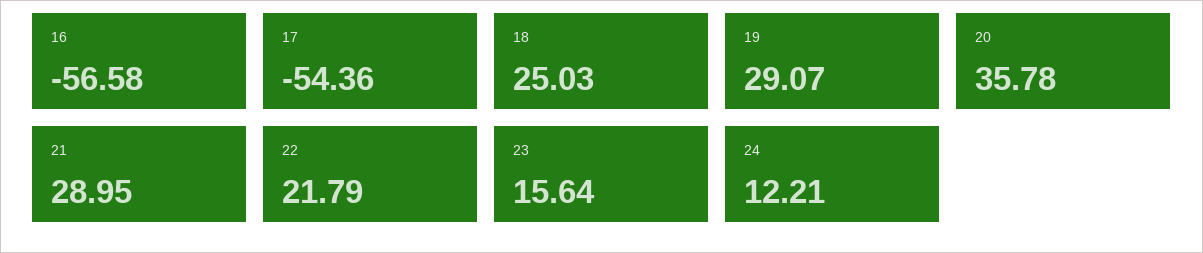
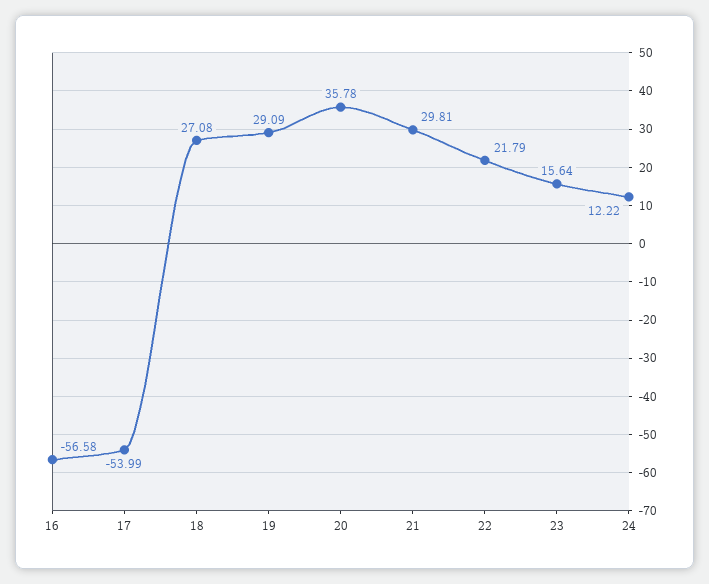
17: -54.36 -> -53.99
18: 25.03 -> 27.08
19: 29.07 -> 29.09
21: 28.95 -> 29.81
24: 12.21 -> 12.22

